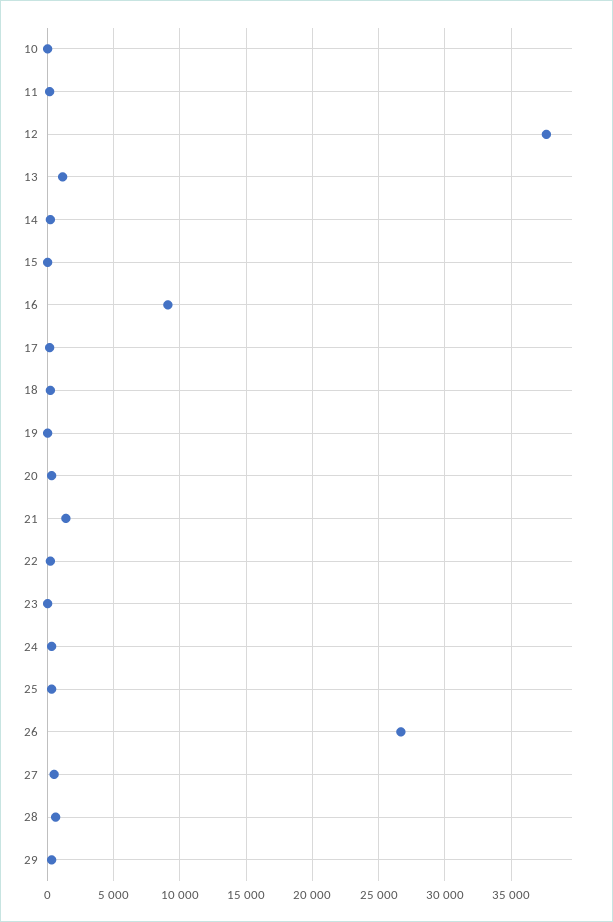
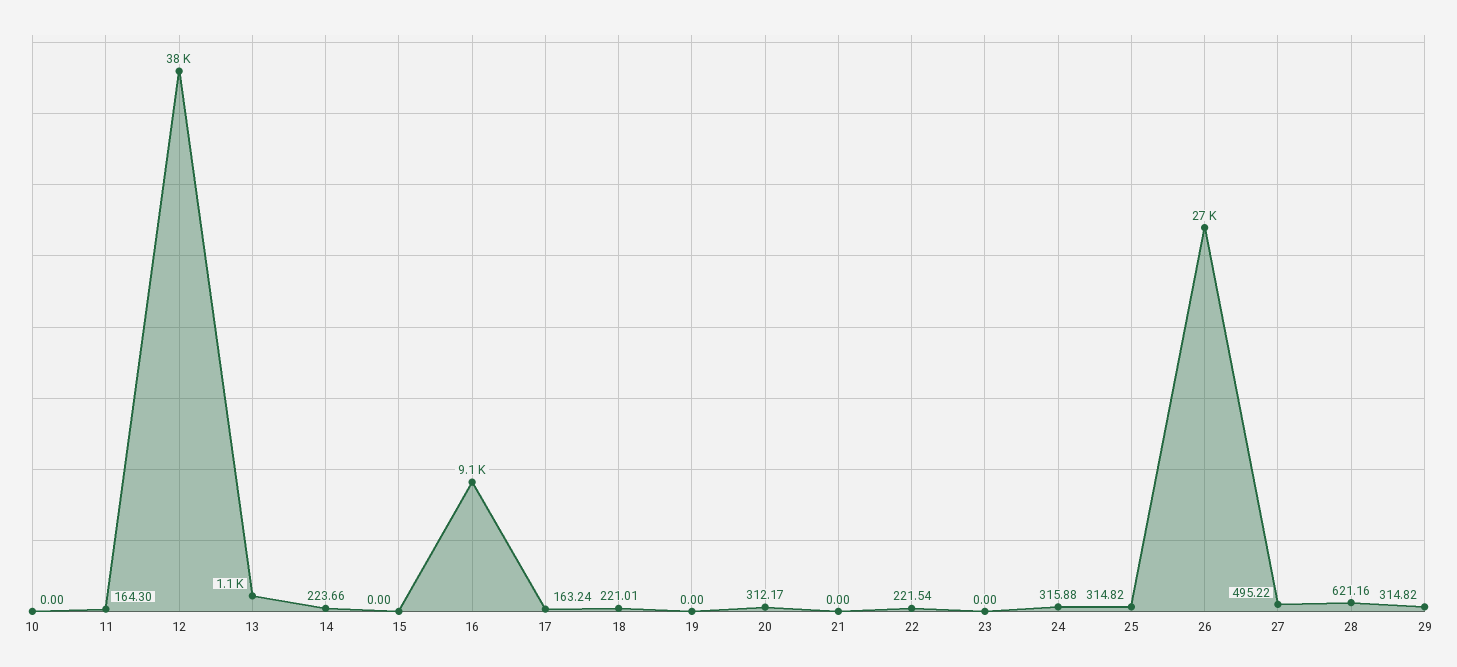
21: 1500 -> 0

